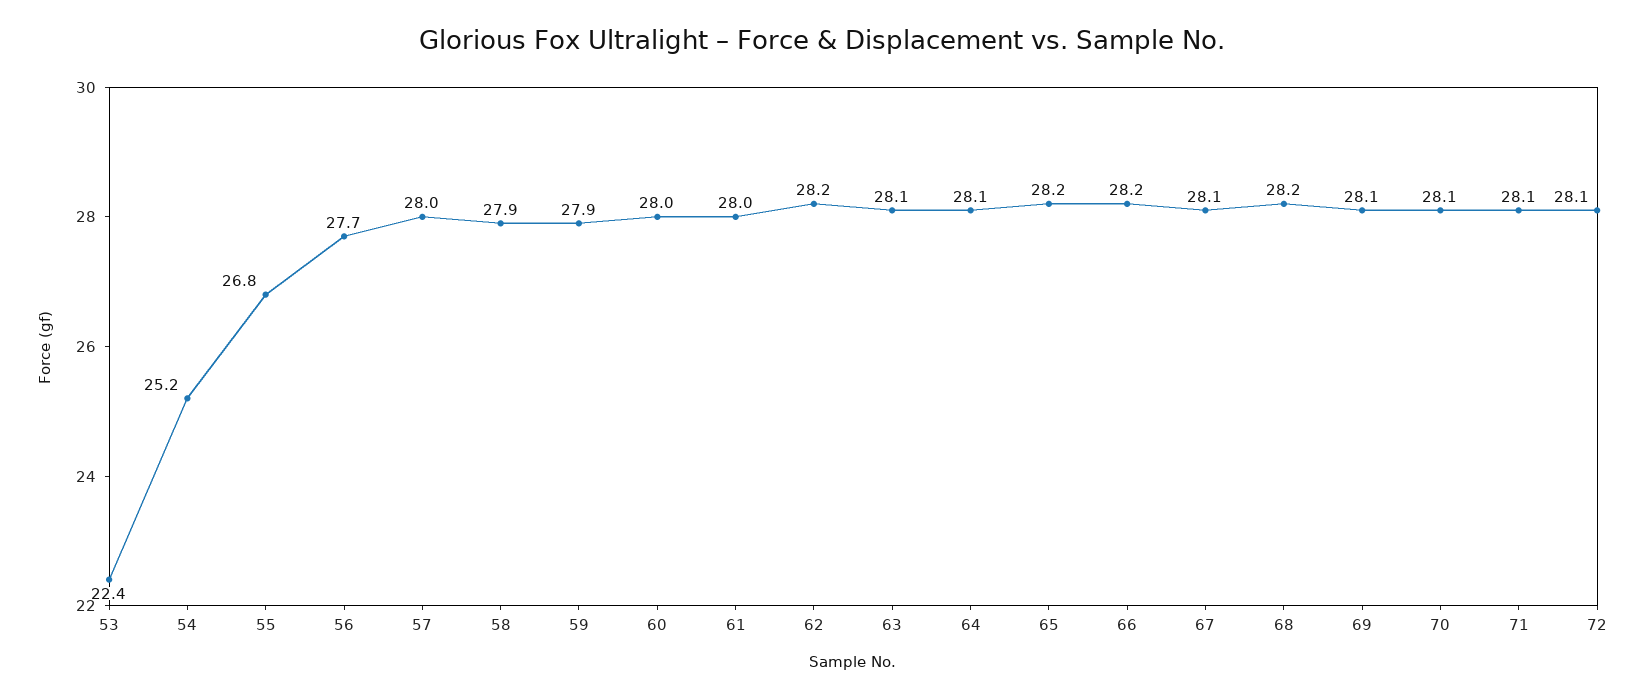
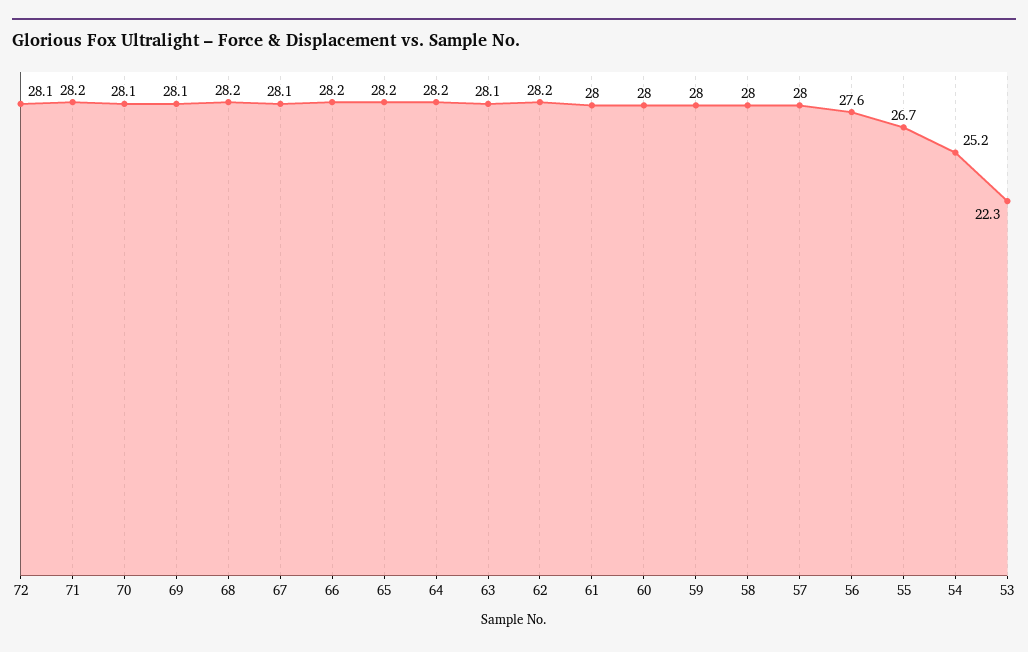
53: 22.4 -> 22.3
55: 26.8 -> 26.7
56: 27.7 -> 27.6
58: 27.9 -> 28
59: 27.9 -> 28
64: 28.1 -> 28.2
71: 28.1 -> 28.2

